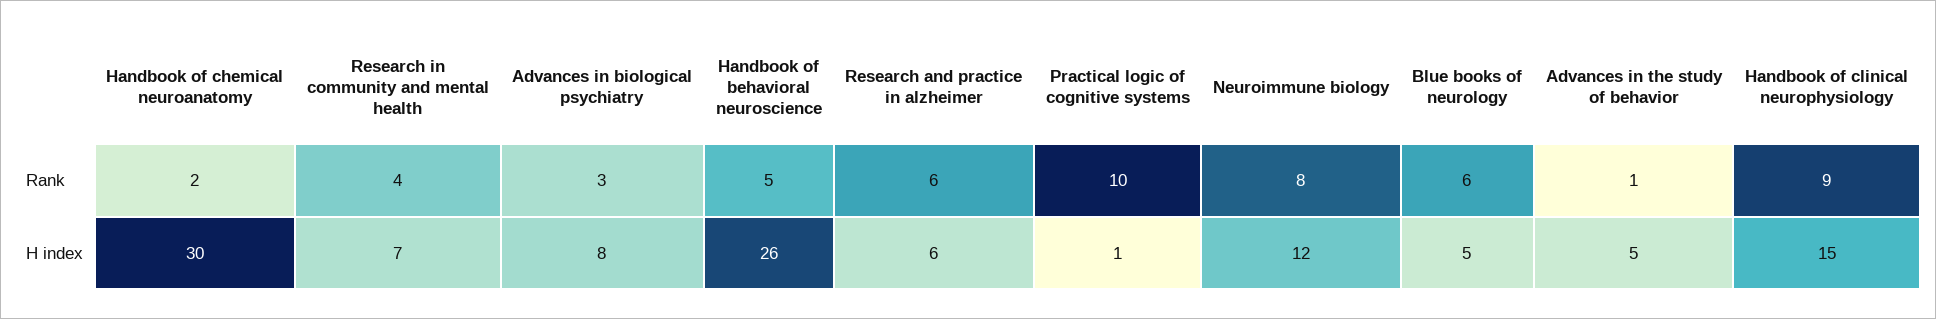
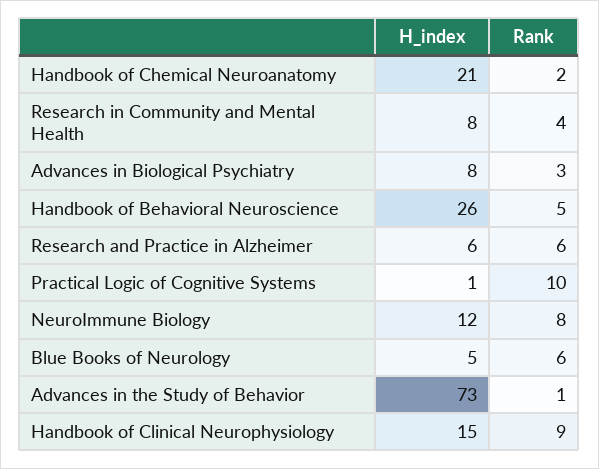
Handbook of chemical neuroanatomy, H index: 30 -> 21
Research in community and mental health, H index: 7 -> 8
Advances in the study of behavior, H index: 5 -> 73

